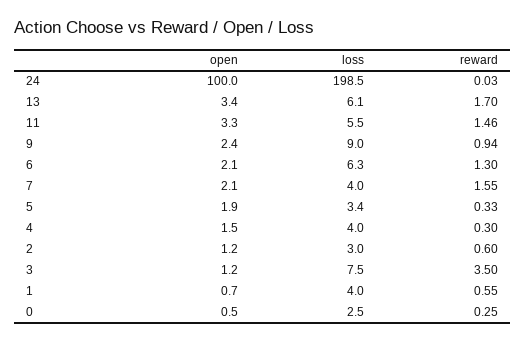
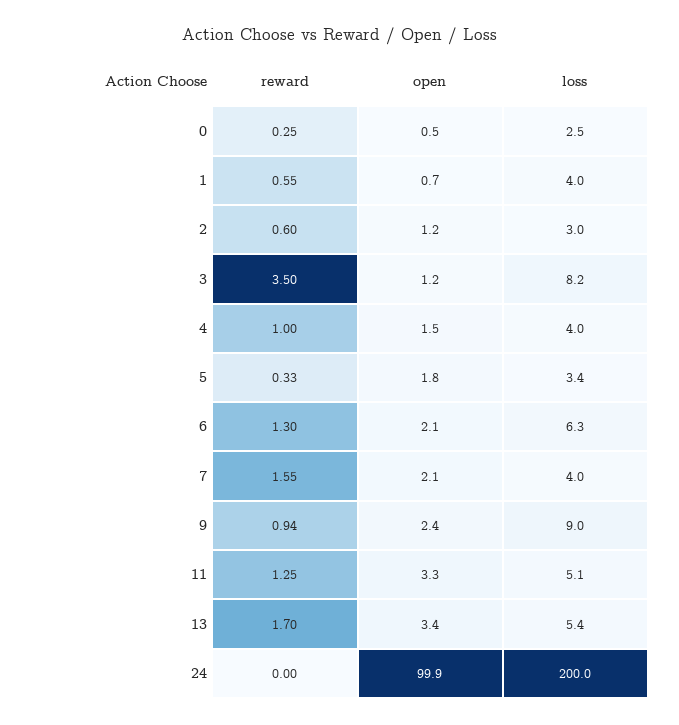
open, 24: 100 -> 99.9
loss, 24: 198.5 -> 200
reward, 24: 0.03 -> 0
loss, 13: 6.1 -> 5.4
loss, 11: 5.5 -> 5.1
reward, 11: 1.46 -> 1.25
open, 5: 1.9 -> 1.8
reward, 4: 0.3 -> 1
loss, 3: 7.5 -> 8.2

